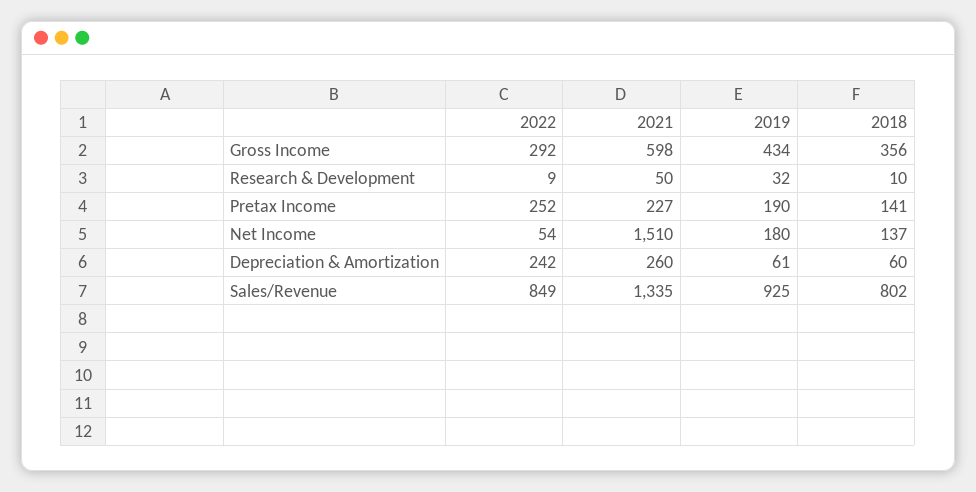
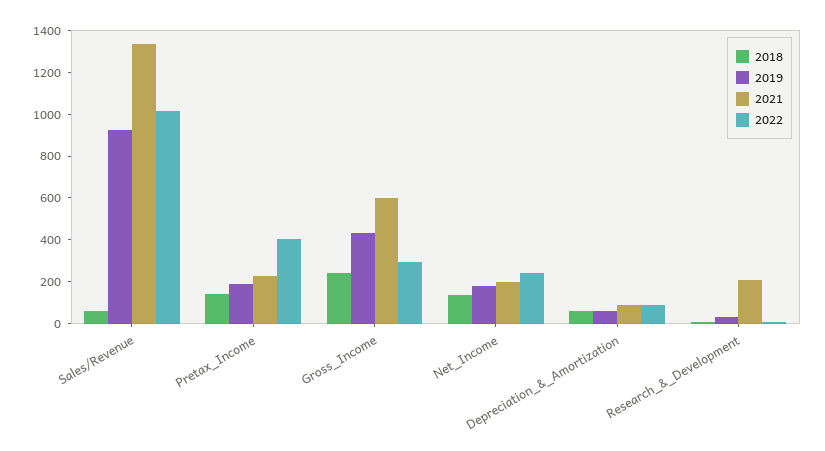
2018, Gross Income: 356 -> 250
2021, Research & Development: 50 -> 200
2022, Pretax Income: 252 -> 400
2022, Net Income: 54 -> 250
2021, Net Income: 1510 -> 200
2022, Depreciation & Amortization: 242 -> 100
2021, Depreciation & Amortization: 260 -> 100
2022, Sales/Revenue: 849 -> 1000
2018, Sales/Revenue: 802 -> 50

